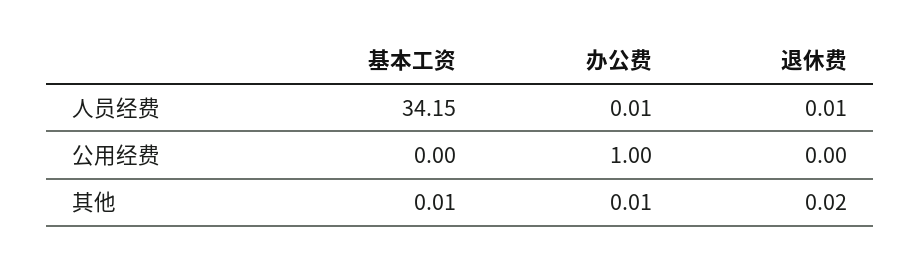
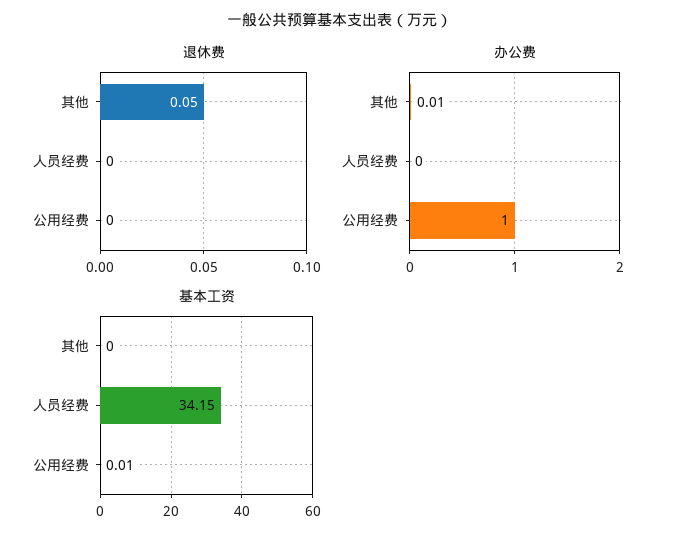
办公费, 人员经费: 0.01 -> 0
退休费, 人员经费: 0.01 -> 0
基本工资, 公用经费: 0 -> 0.01
基本工资, 其他: 0.01 -> 0
退休费, 其他: 0.02 -> 0.05

